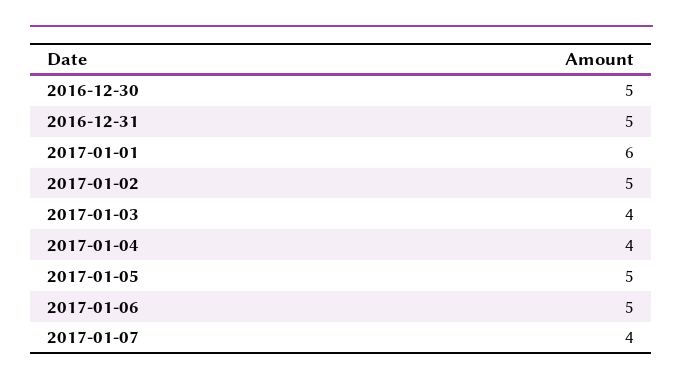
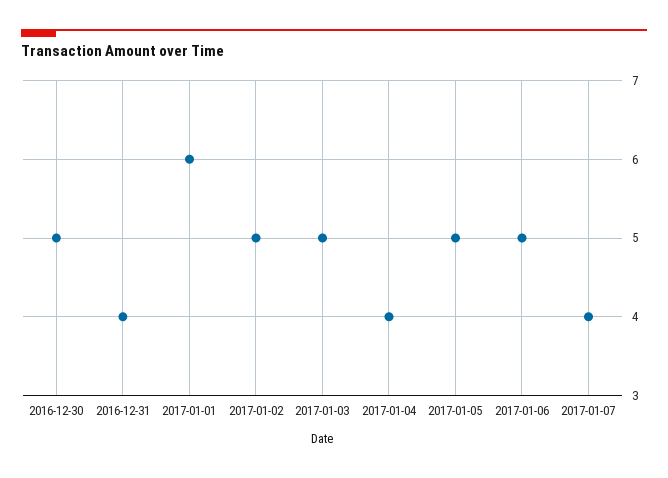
2016-12-31: 5 -> 4
2017-01-03: 4 -> 5

